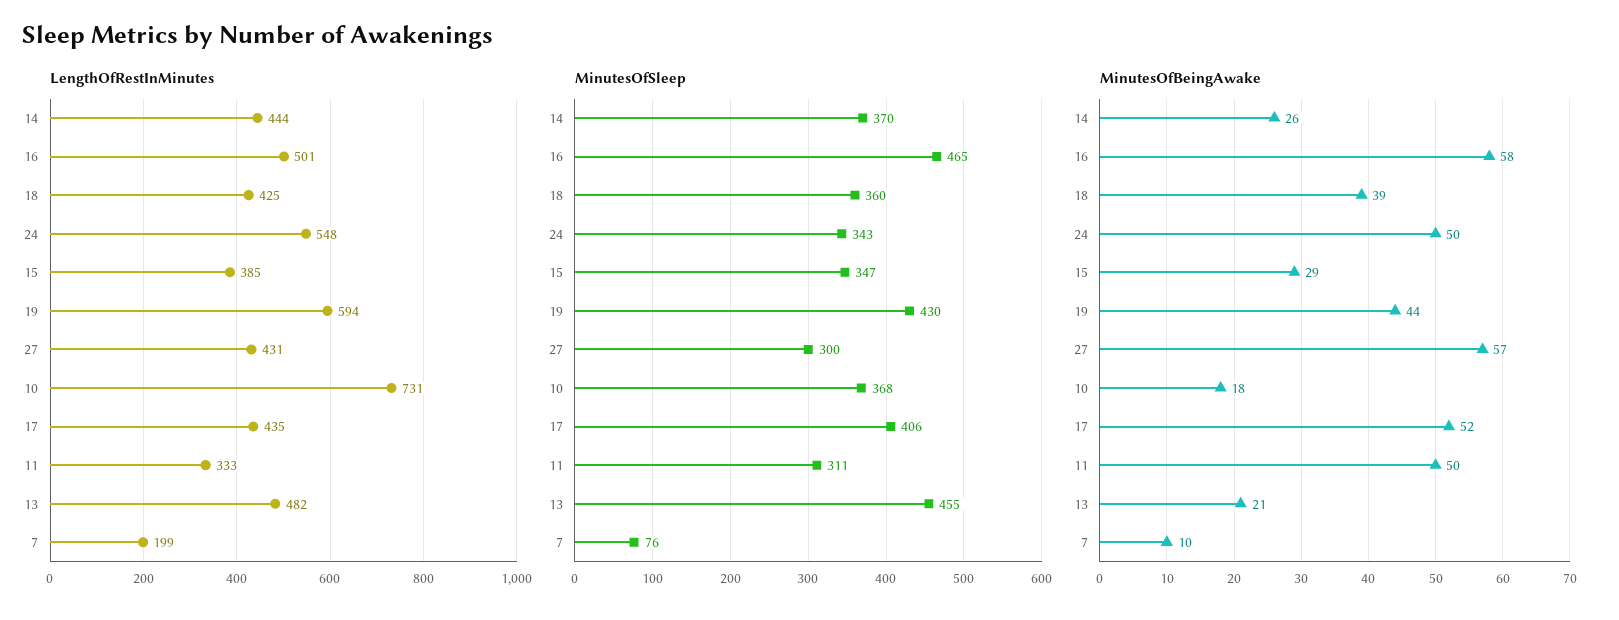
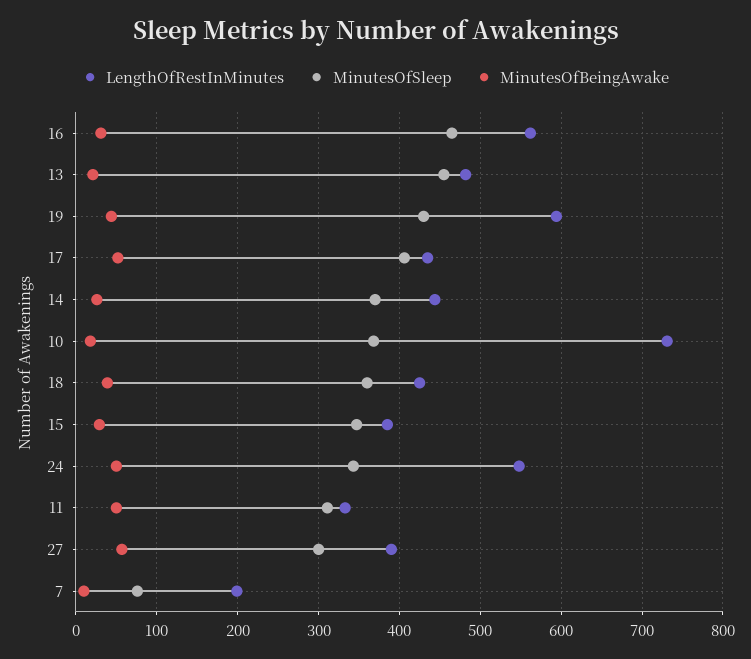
LengthOfRestInMinutes, 16: 501 -> 560
LengthOfRestInMinutes, 27: 431 -> 390
MinutesOfBeingAwake, 16: 58 -> 30

